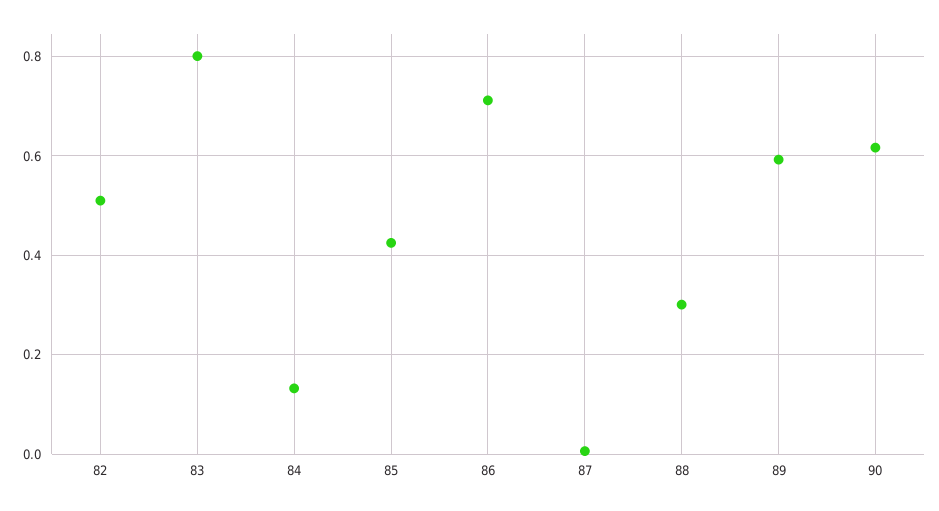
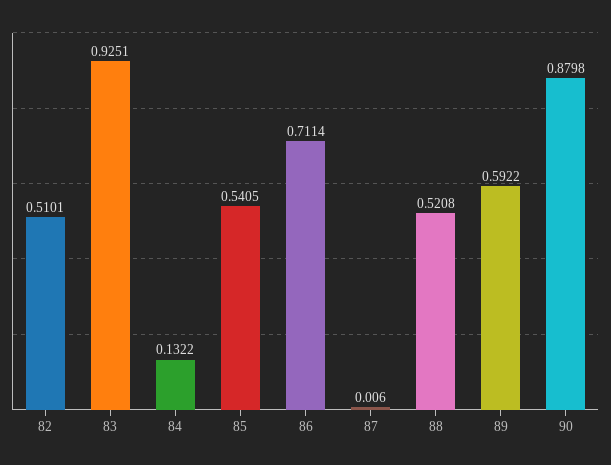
83: 0.8 -> 0.9251
85: 0.42 -> 0.5405
88: 0.3 -> 0.5208
90: 0.62 -> 0.8798

